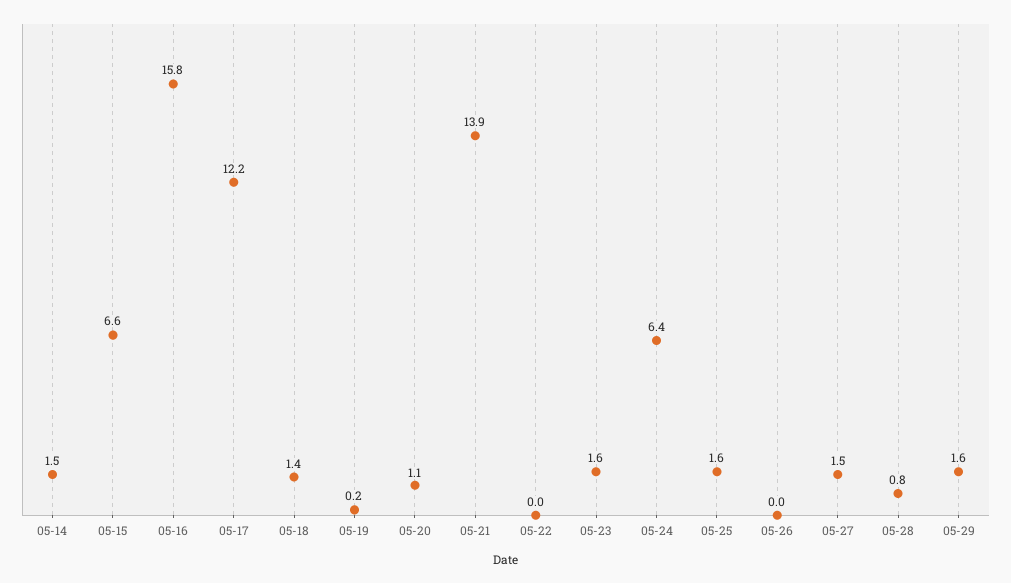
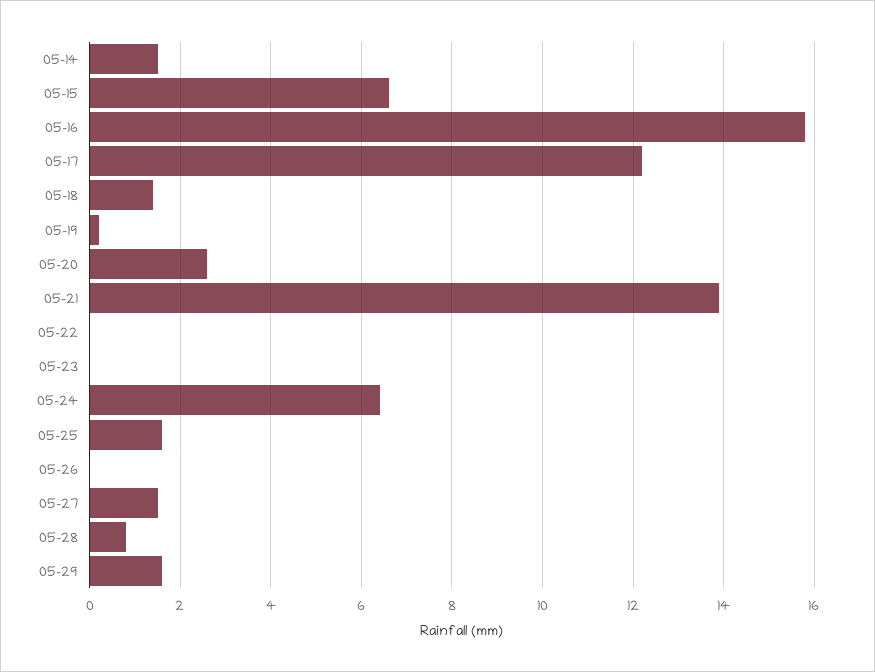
05-20: 1.1 -> 2.5
05-23: 1.6 -> 0

